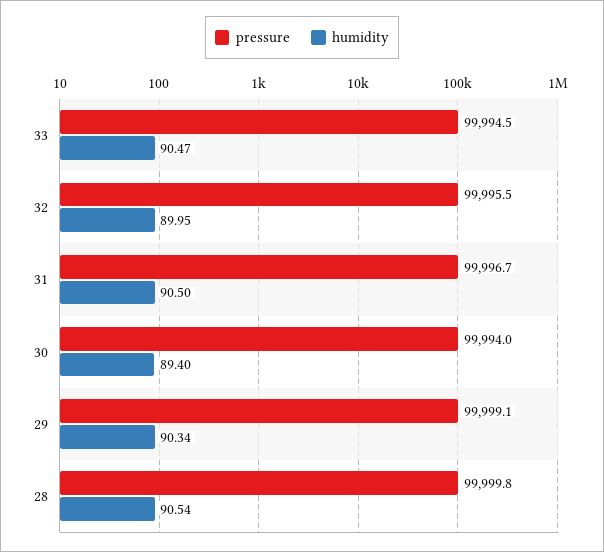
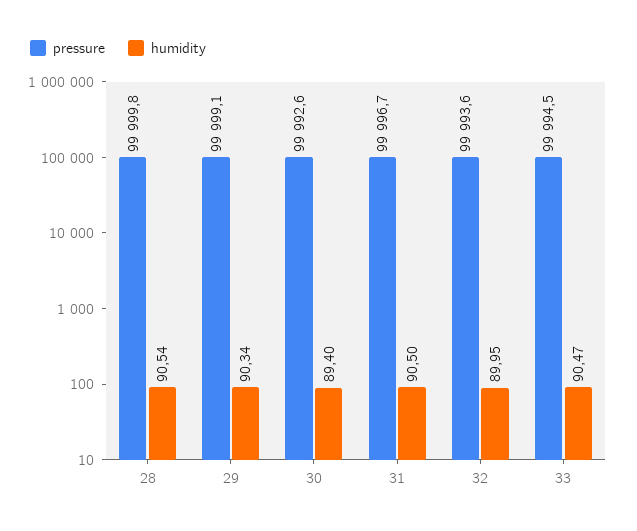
pressure, 32: 99995.5 -> 99993.6
pressure, 30: 99994 -> 99992.6

